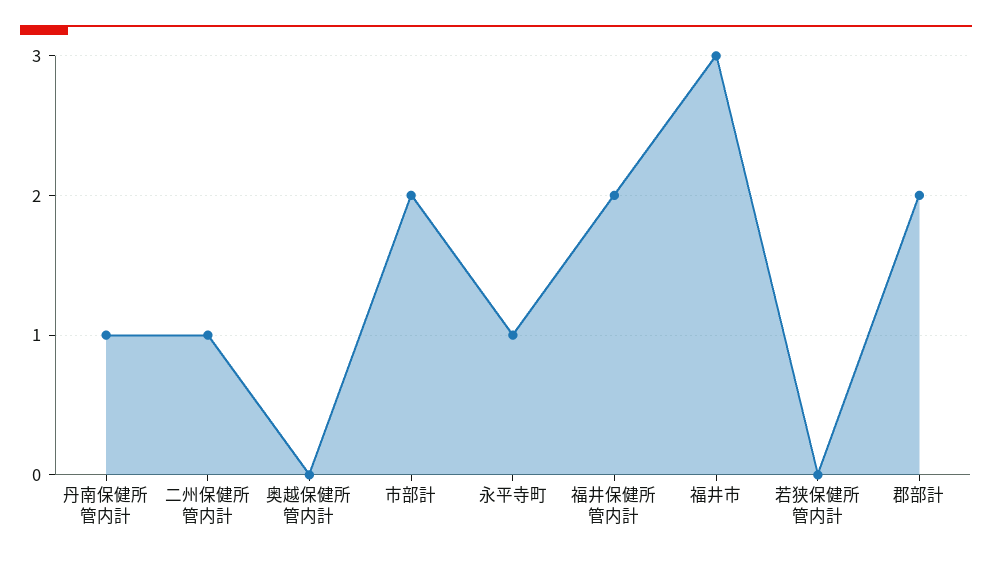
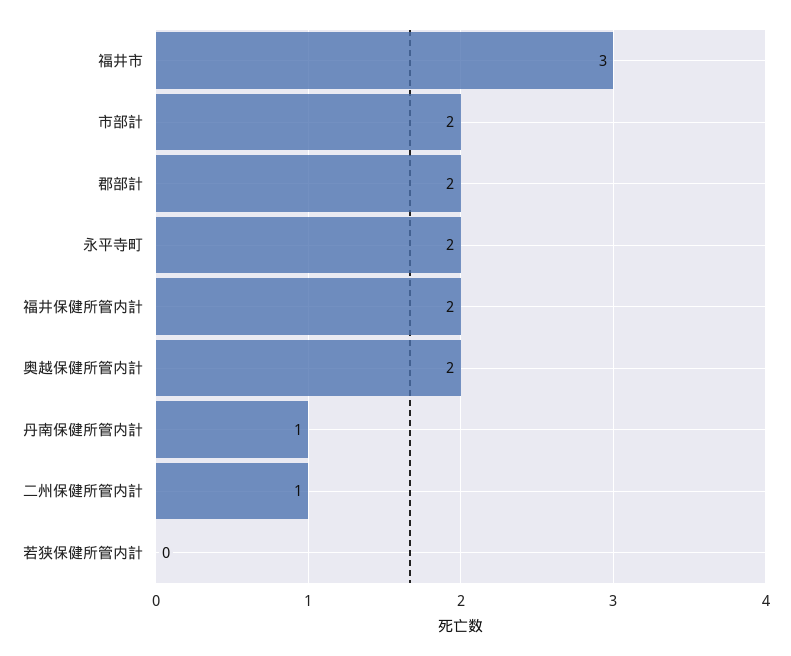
奥越保健所管内計: 0 -> 2
永平寺町: 1 -> 2

